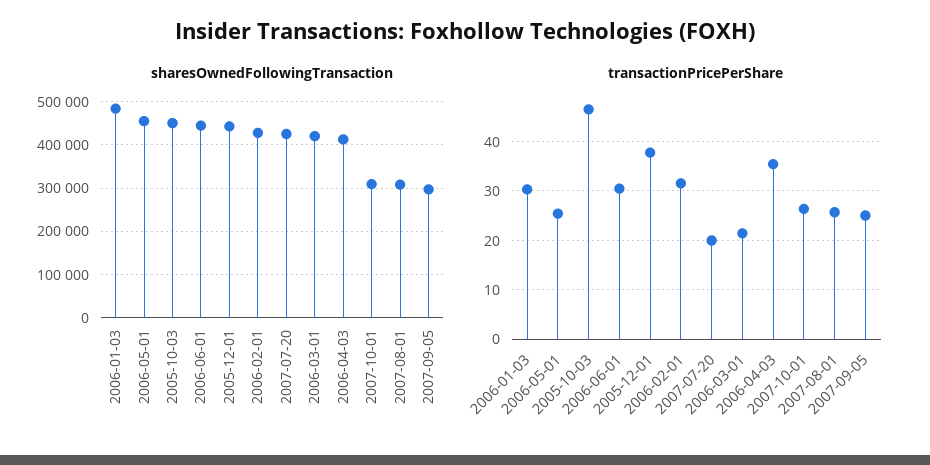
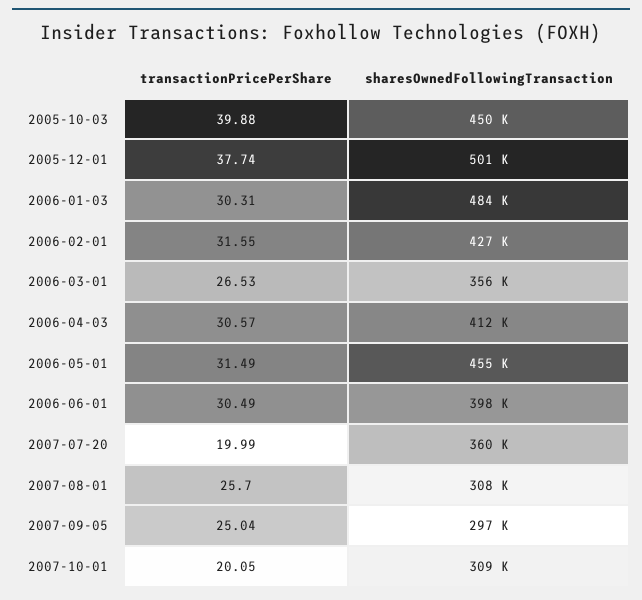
sharesOwnedFollowingTransaction, 2006-06-01: 440000 -> 398000
sharesOwnedFollowingTransaction, 2005-12-01: 440000 -> 501000
sharesOwnedFollowingTransaction, 2007-07-20: 420000 -> 360000
sharesOwnedFollowingTransaction, 2006-03-01: 420000 -> 356000
transactionPricePerShare, 2006-05-01: 26 -> 31.49
transactionPricePerShare, 2005-10-03: 46 -> 39.88
transactionPricePerShare, 2006-03-01: 22 -> 26.53
transactionPricePerShare, 2006-04-03: 36 -> 30.57
transactionPricePerShare, 2007-10-01: 26 -> 20.05

